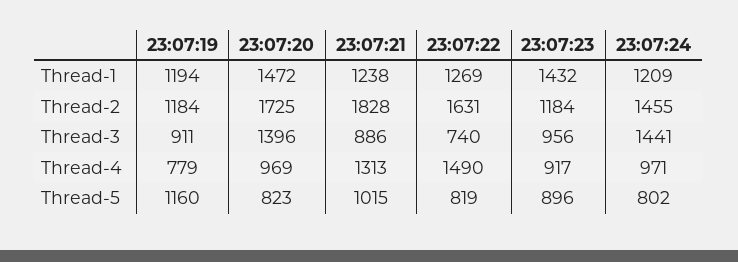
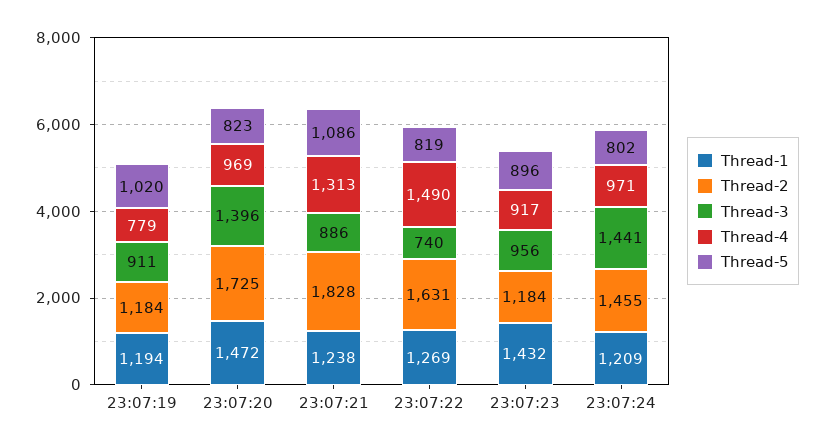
Thread-5, 23:07:19: 1160 -> 1020
Thread-5, 23:07:21: 1015 -> 1086

